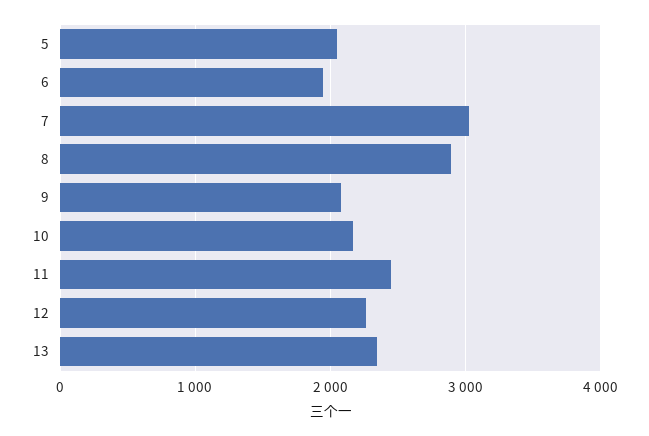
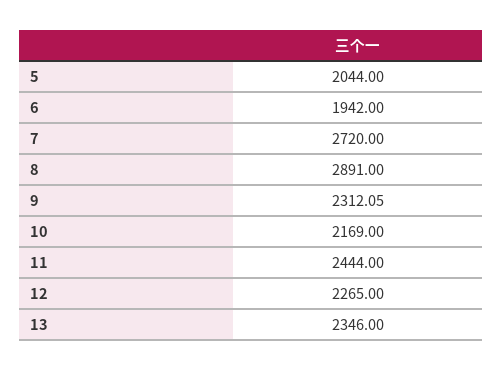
7: 3000 -> 2720
9: 2100 -> 2312.05

